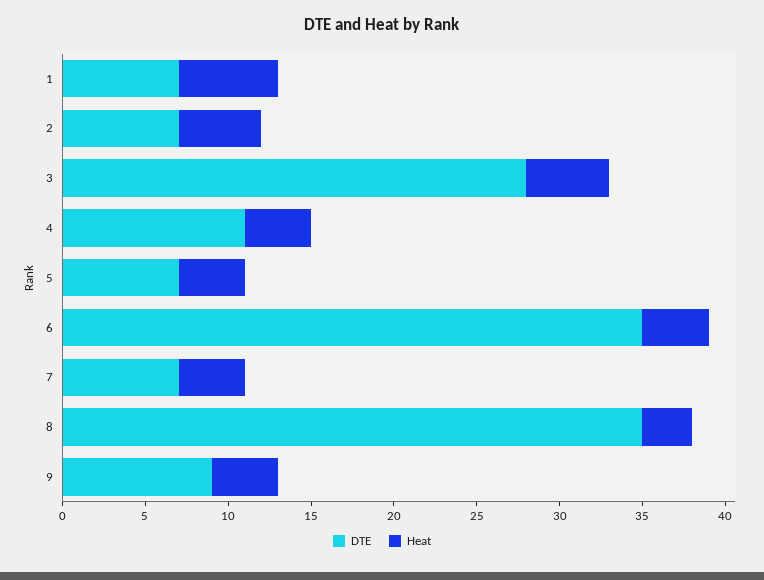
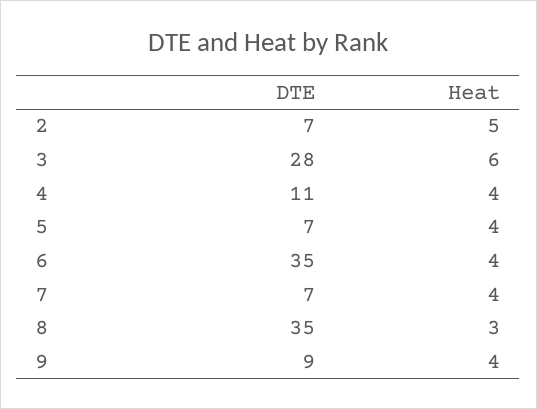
DTE, 1: 7 -> none
Heat, 1: 6 -> none
Heat, 3: 5 -> 6

